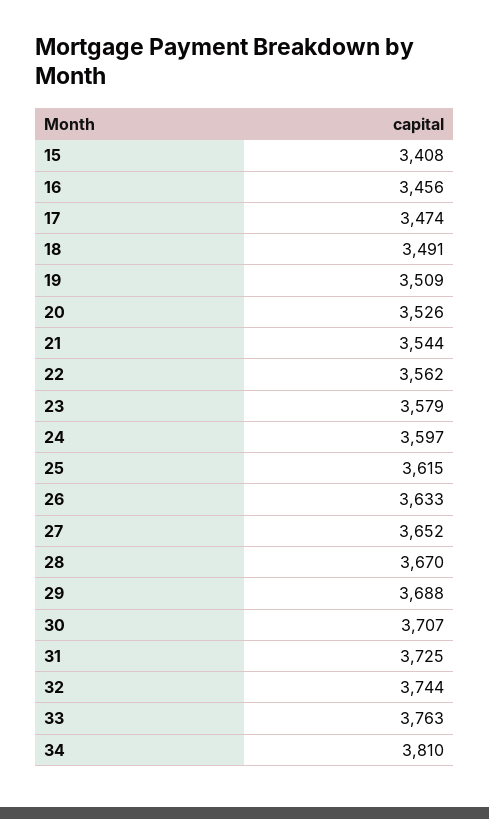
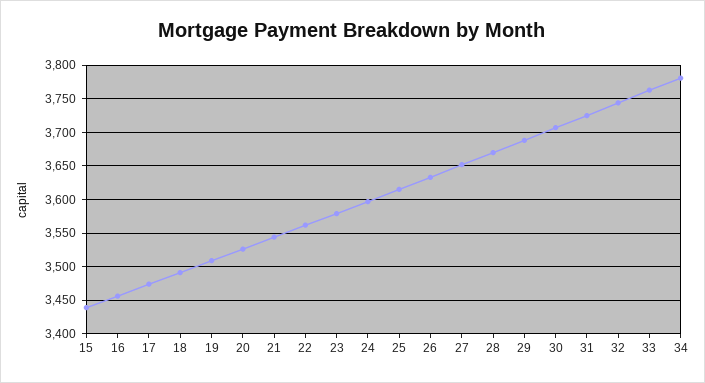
15: 3408 -> 3440
34: 3810 -> 3780

